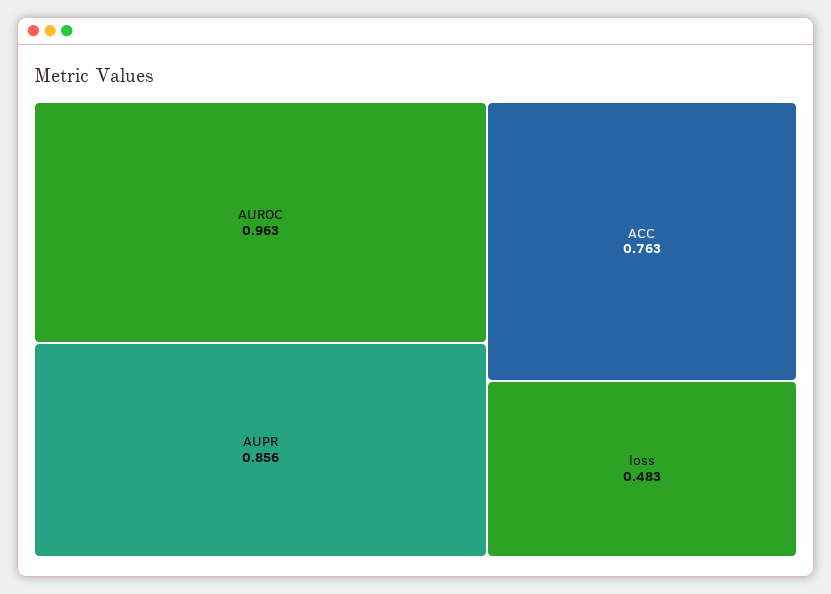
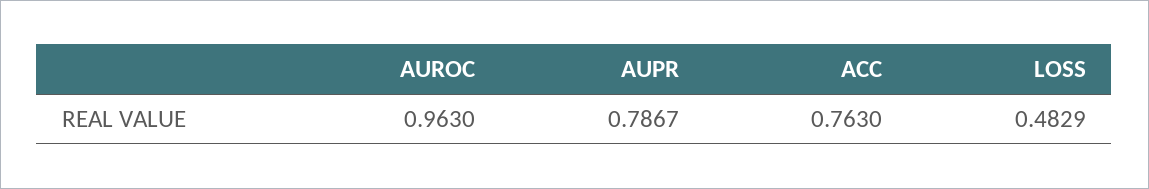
AUPR: 0.856 -> 0.7867

